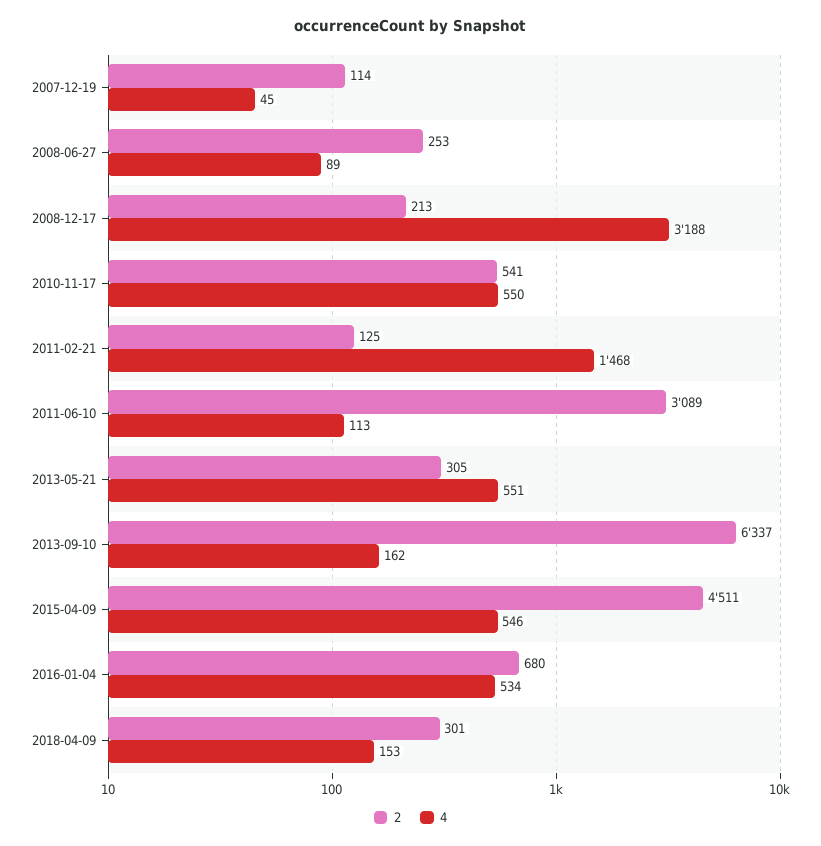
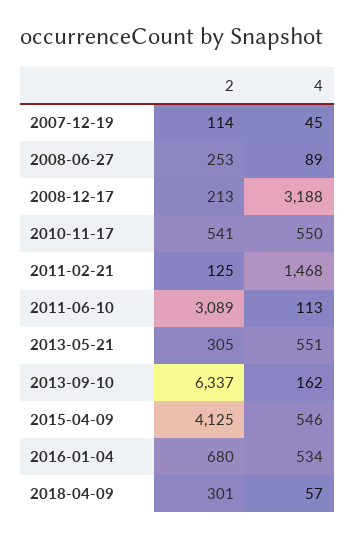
2, 2015-04-09: 4511 -> 4125
4, 2018-04-09: 153 -> 57

